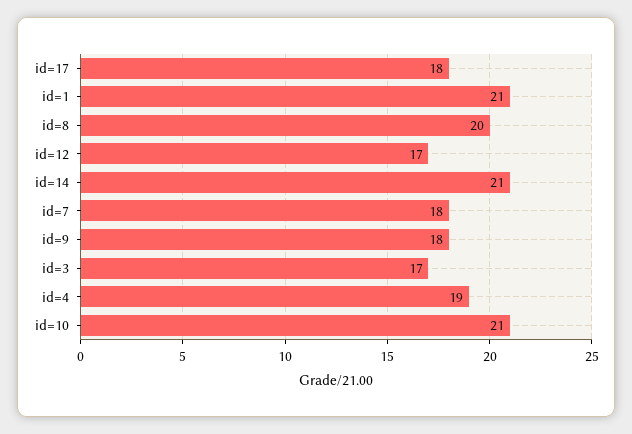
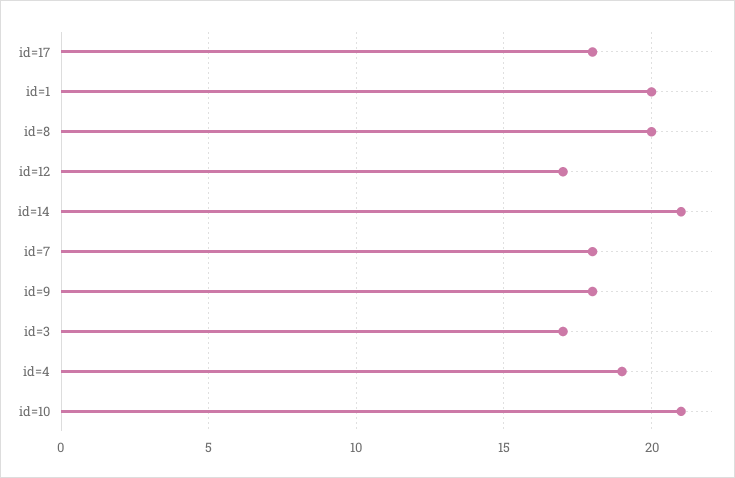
id=1: 21 -> 20

